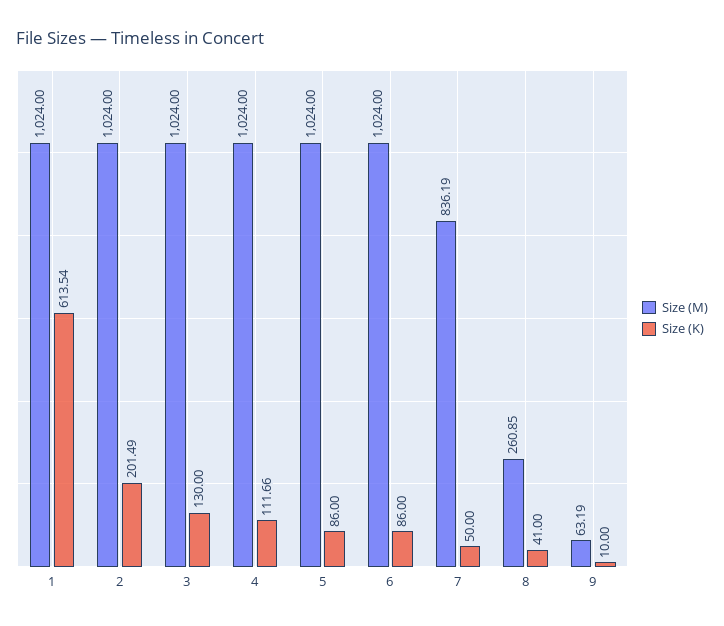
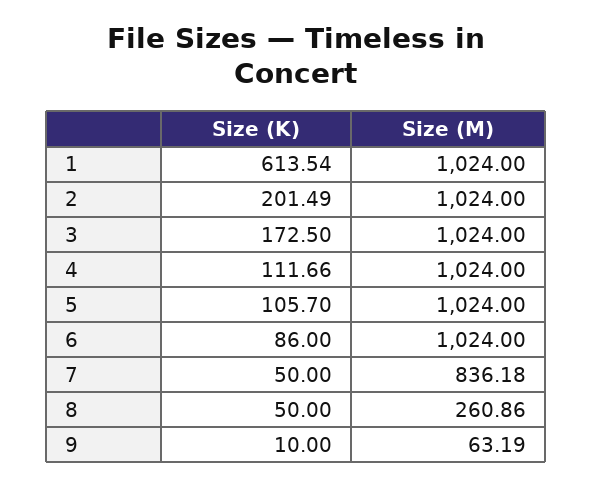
Size (K), 3: 130 -> 172.5
Size (K), 5: 86 -> 105.7
Size (M), 7: 836.19 -> 836.18
Size (M), 8: 260.85 -> 260.86
Size (K), 8: 41 -> 50

